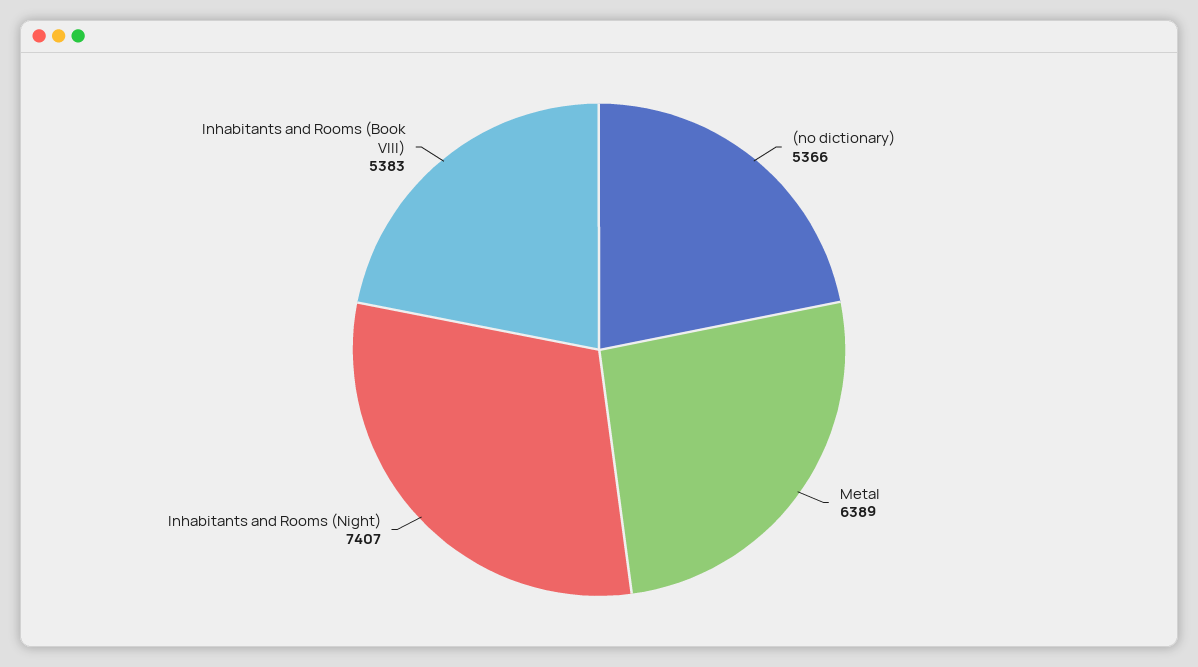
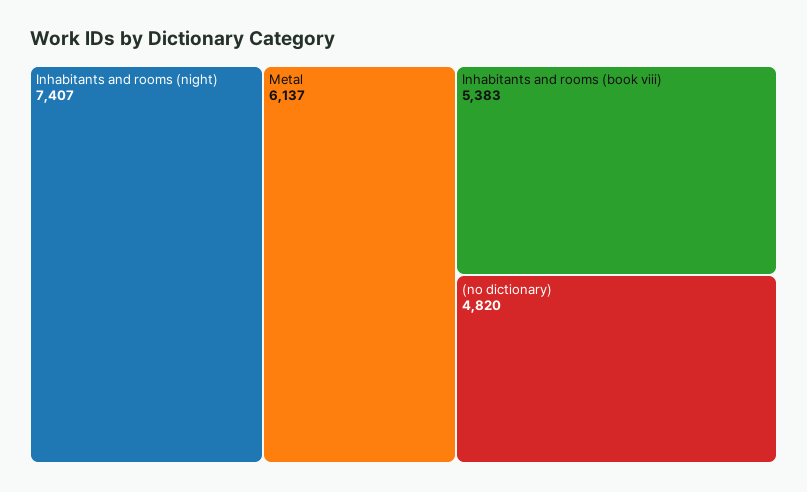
(no dictionary): 5366 -> 4820
Metal: 6389 -> 6137

